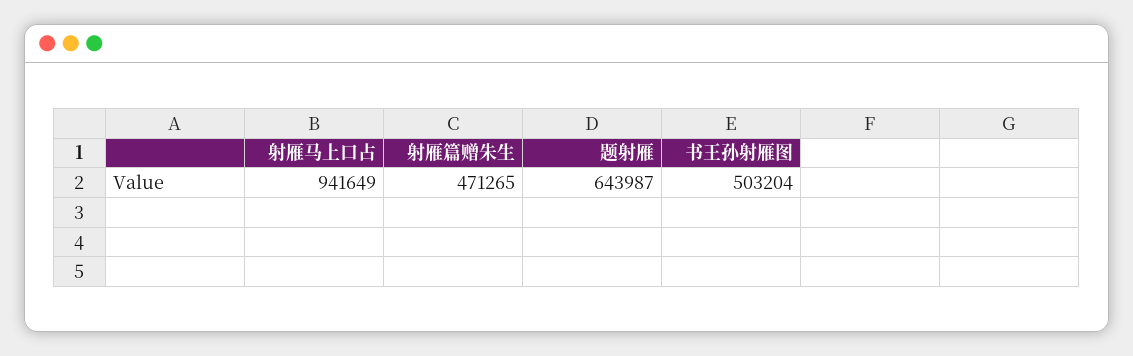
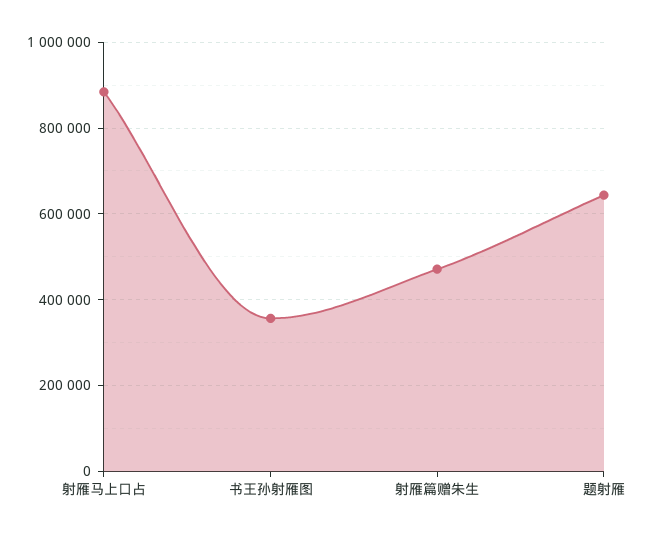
射雁马上口占: 941649 -> 880000
书王孙射雁图: 503204 -> 360000

